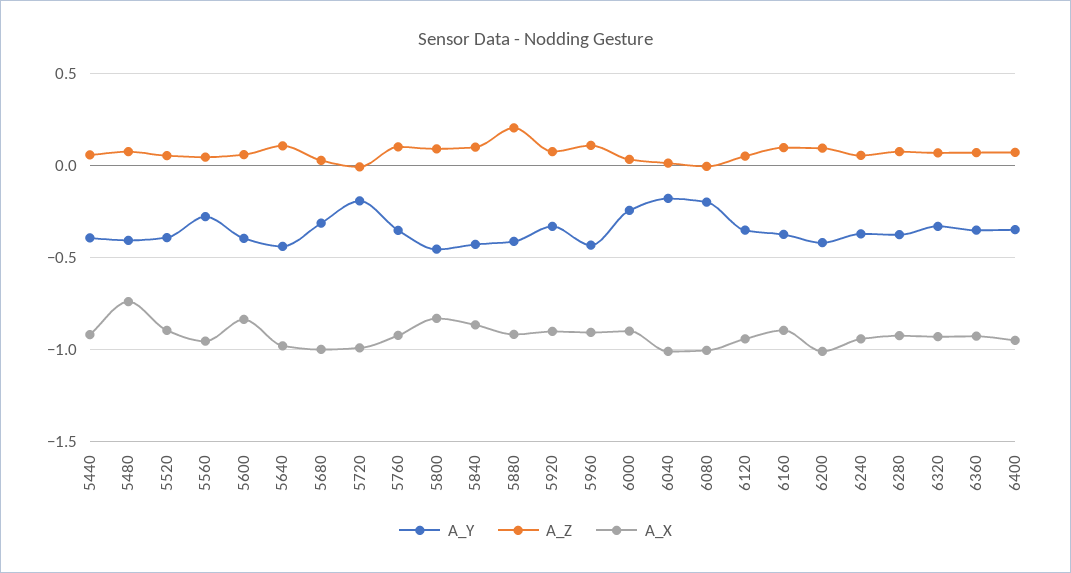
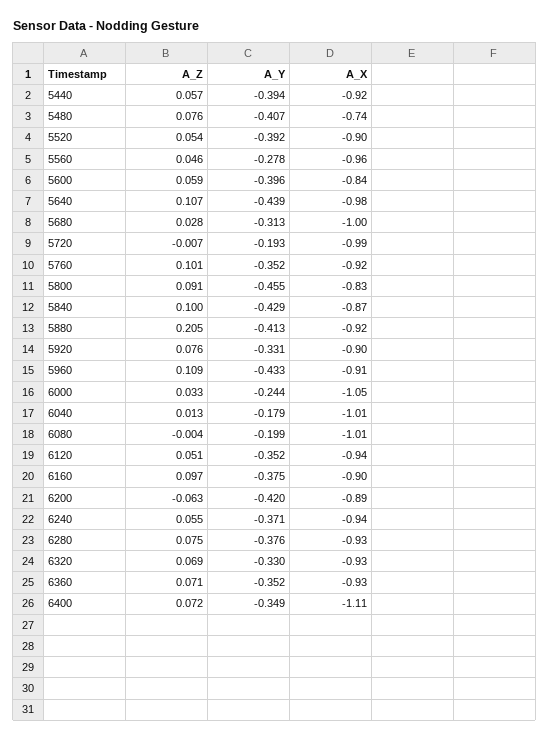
A_X, 6000: -0.9 -> -1.05
A_Z, 6200: 0.1 -> -0.063
A_X, 6200: -1 -> -0.89
A_X, 6400: -0.95 -> -1.11

